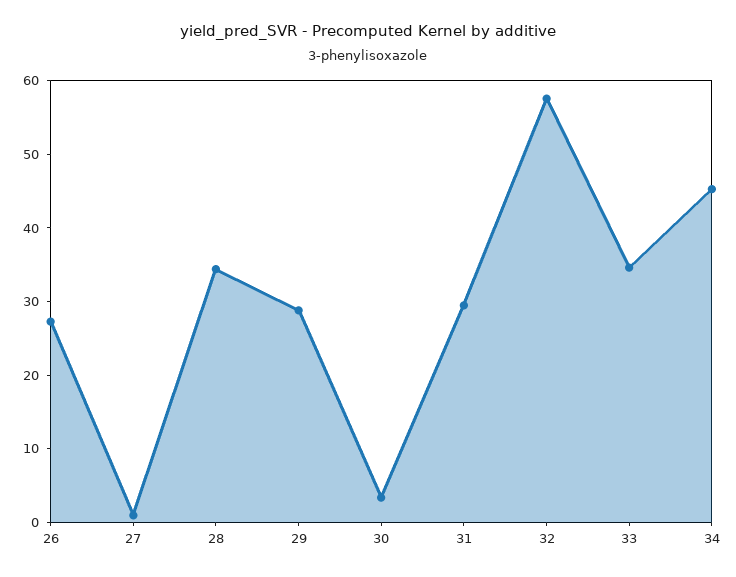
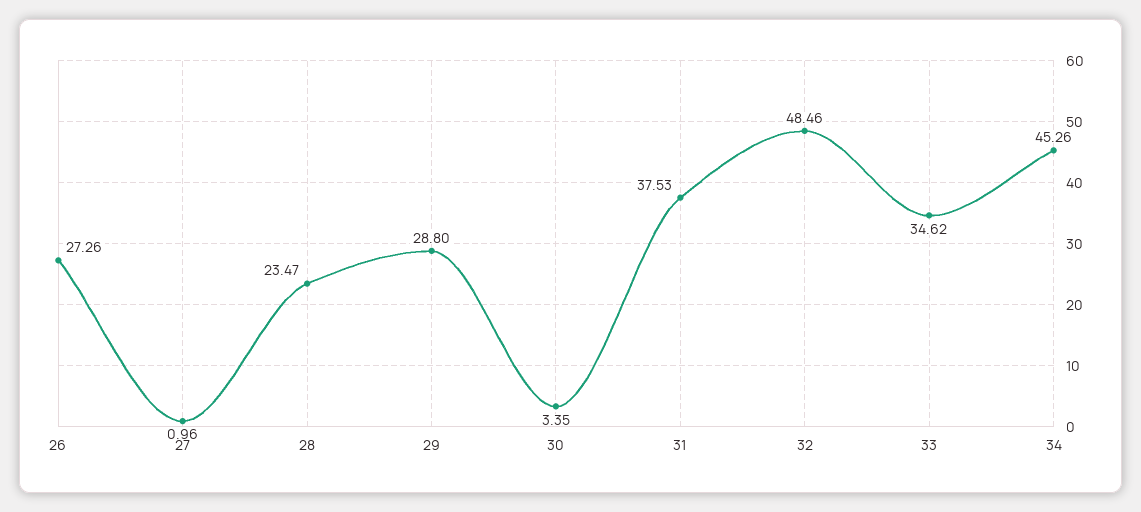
28: 34 -> 23.47
31: 30 -> 37.53
32: 58 -> 48.46

